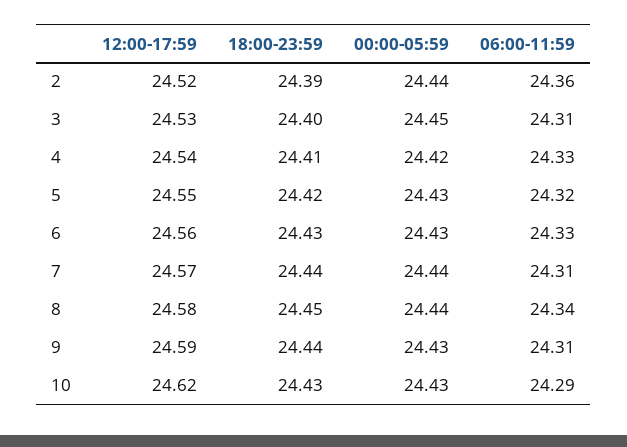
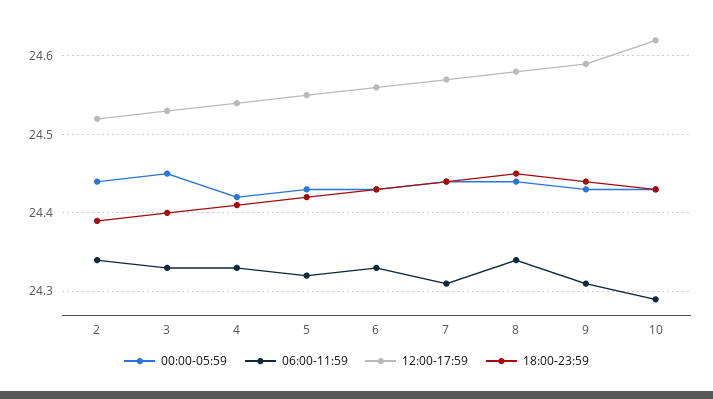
06:00-11:59, 2: 24.36 -> 24.34
06:00-11:59, 3: 24.31 -> 24.33

